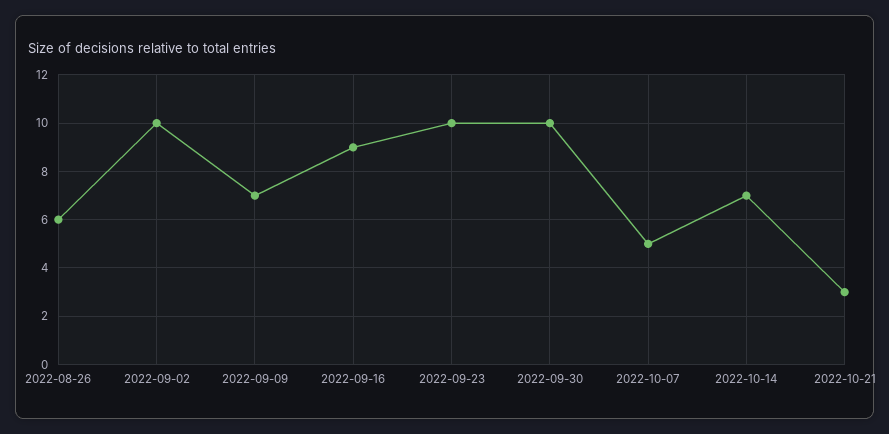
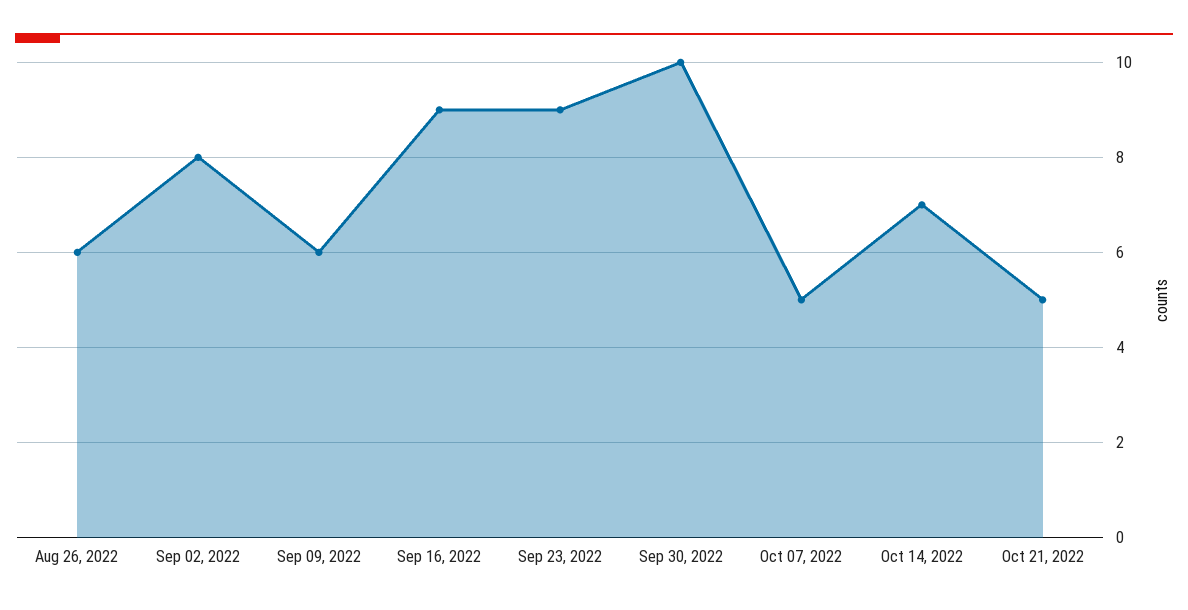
2022-09-02: 10 -> 8
2022-09-09: 7 -> 6
2022-09-23: 10 -> 9
2022-10-21: 3 -> 5

